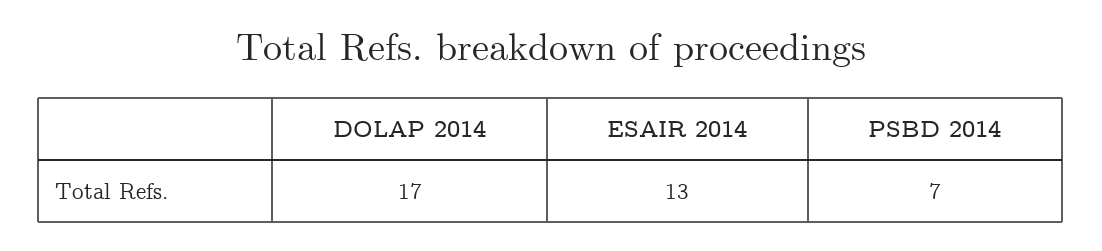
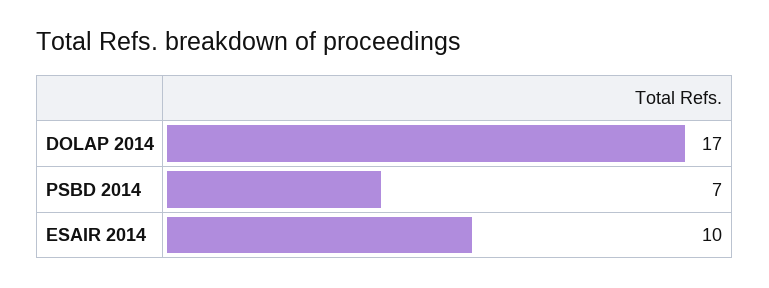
ESAIR 2014: 13 -> 10

